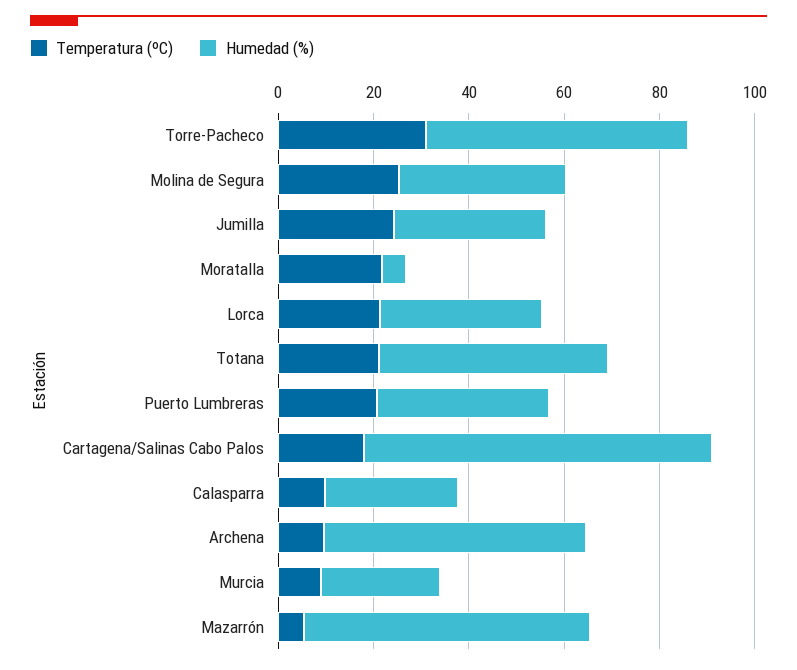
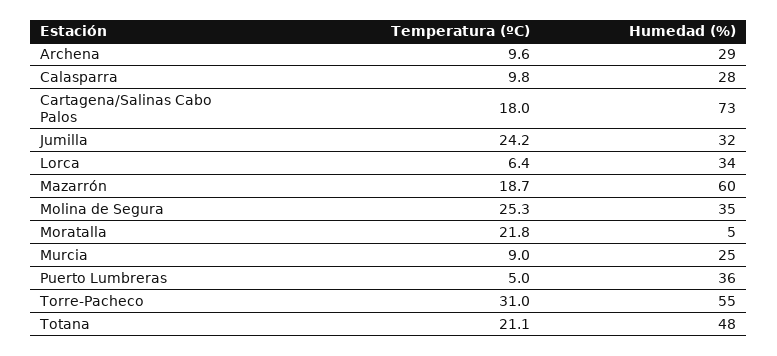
Temperatura (ºC), Lorca: 20 -> 6.4
Temperatura (ºC), Puerto Lumbreras: 20 -> 5
Humedad (%), Archena: 55 -> 29
Temperatura (ºC), Mazarrón: 5 -> 18.7

